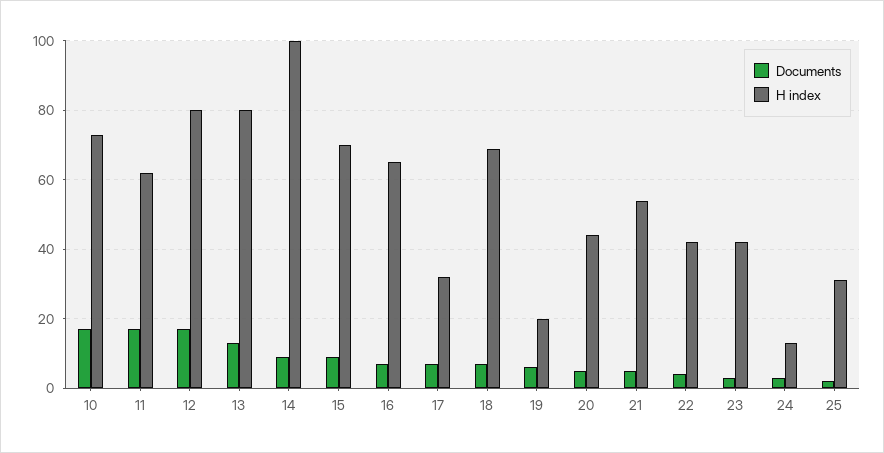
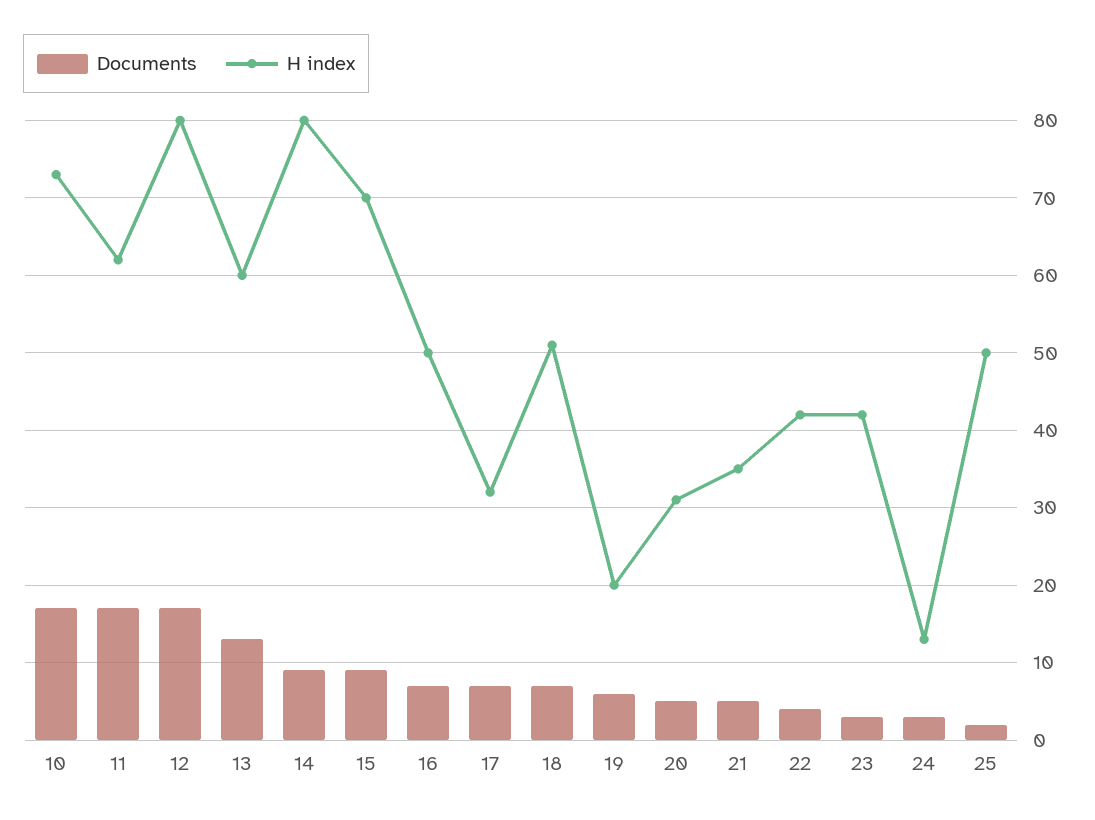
H index, 13: 80 -> 60
H index, 14: 100 -> 80
H index, 16: 65 -> 50
H index, 18: 70 -> 51
H index, 20: 45 -> 31
H index, 21: 55 -> 35
H index, 25: 30 -> 50

